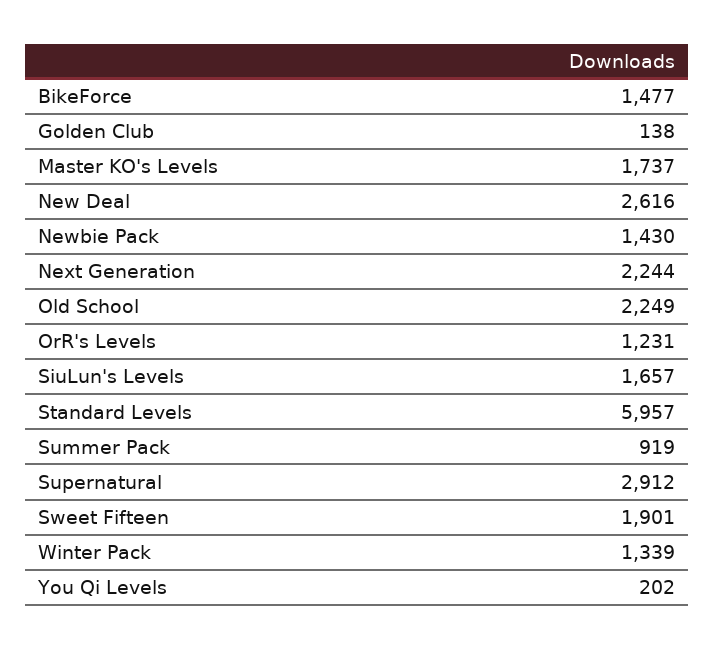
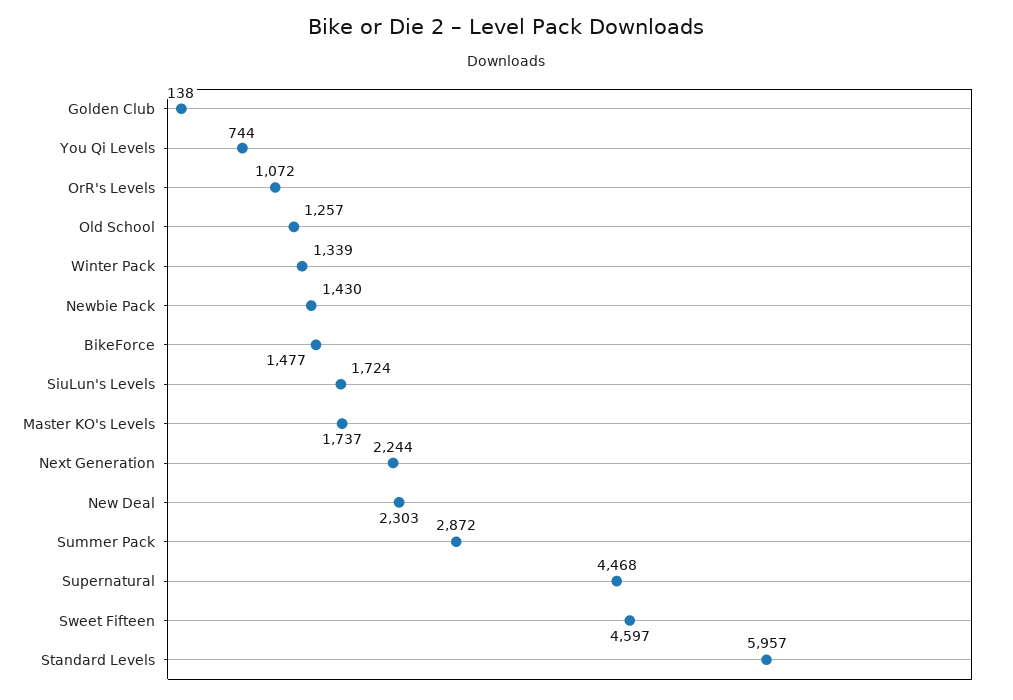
New Deal: 2616 -> 2303
Old School: 2249 -> 1257
OrR's Levels: 1231 -> 1072
SiuLun's Levels: 1657 -> 1724
Summer Pack: 919 -> 2872
Supernatural: 2912 -> 4468
Sweet Fifteen: 1901 -> 4597
You Qi Levels: 202 -> 744

